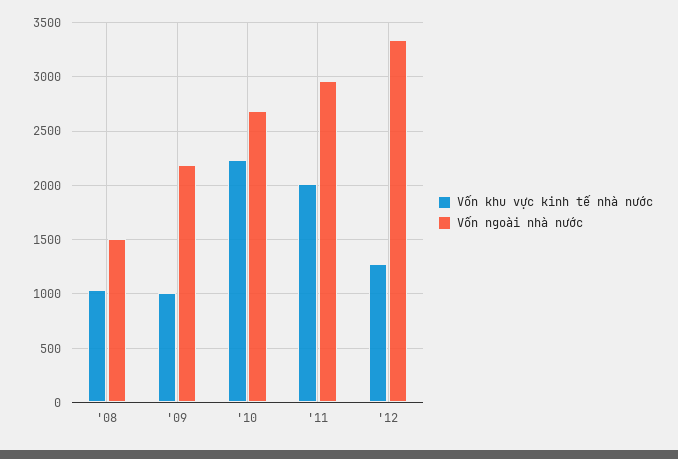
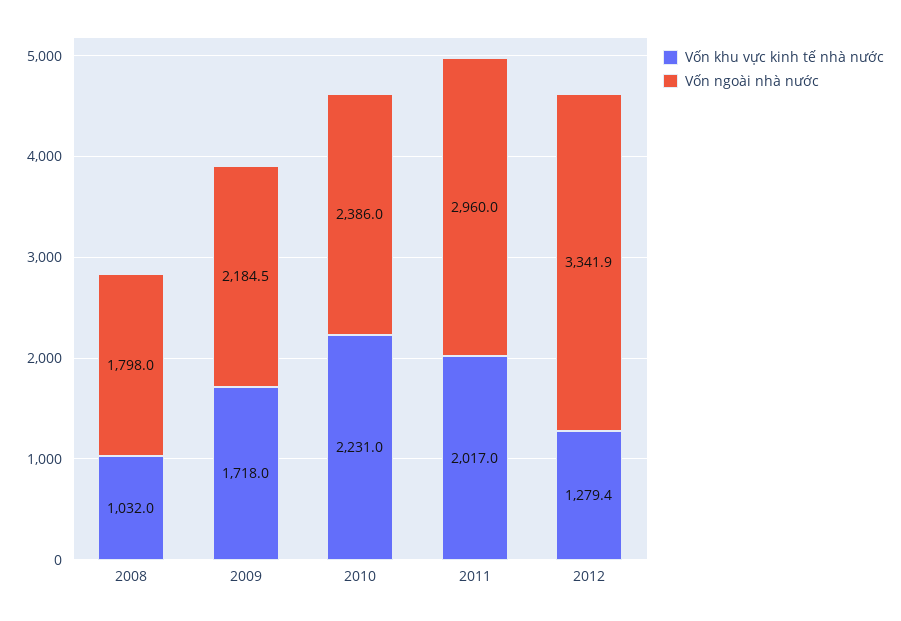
Vốn ngoài nhà nước, '08: 1500 -> 1798
Vốn khu vực kinh tế nhà nước, '09: 1000 -> 1718
Vốn ngoài nhà nước, '10: 2700 -> 2386

